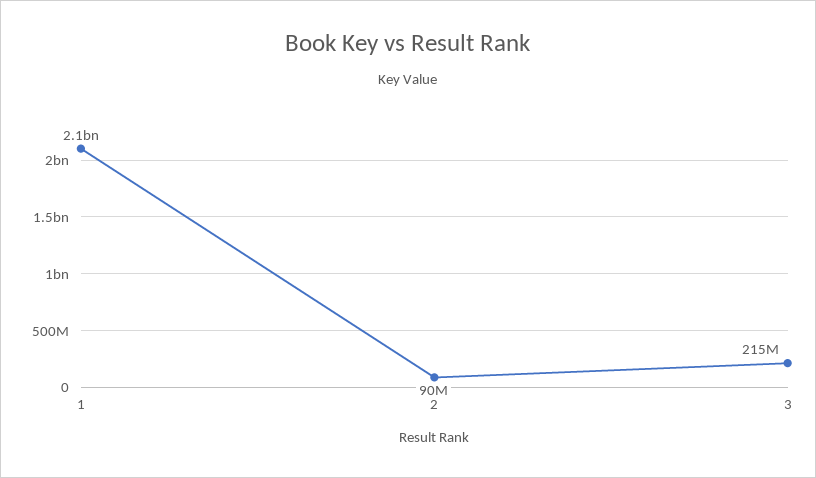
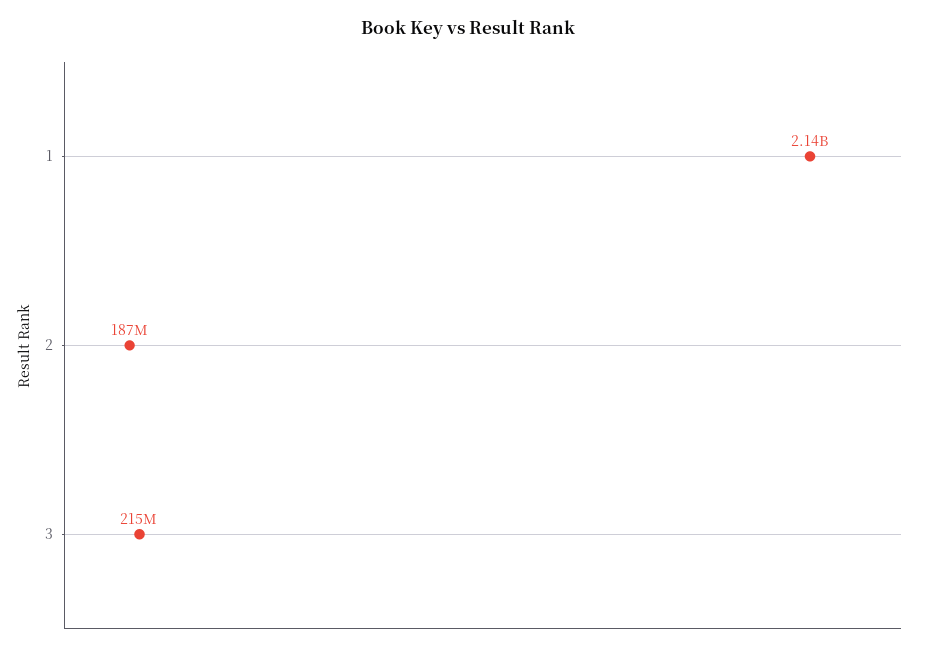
2: 90000000 -> 187000000

